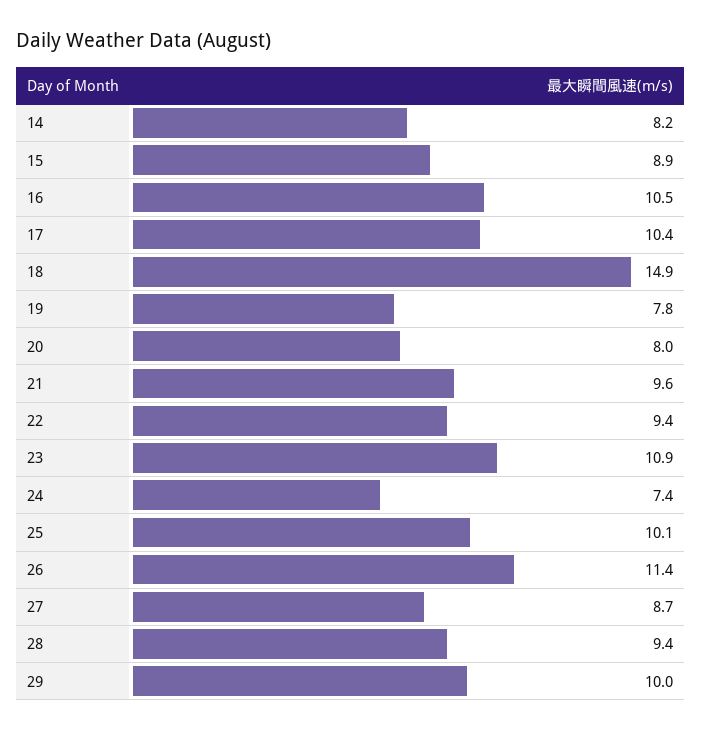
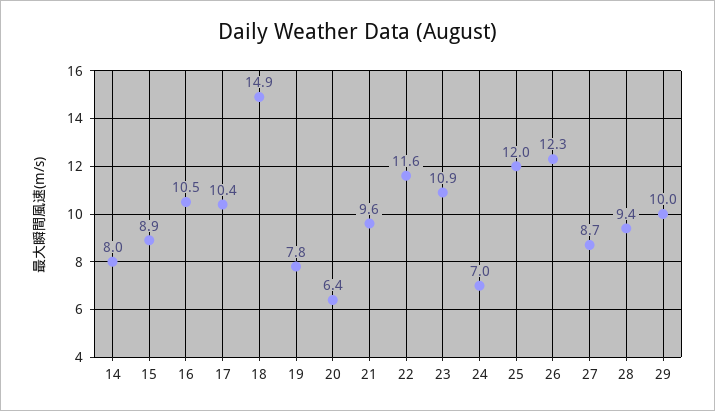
14: 8.2 -> 8
20: 8 -> 6.4
22: 9.4 -> 11.6
24: 7.4 -> 7
25: 10.1 -> 12
26: 11.4 -> 12.3

